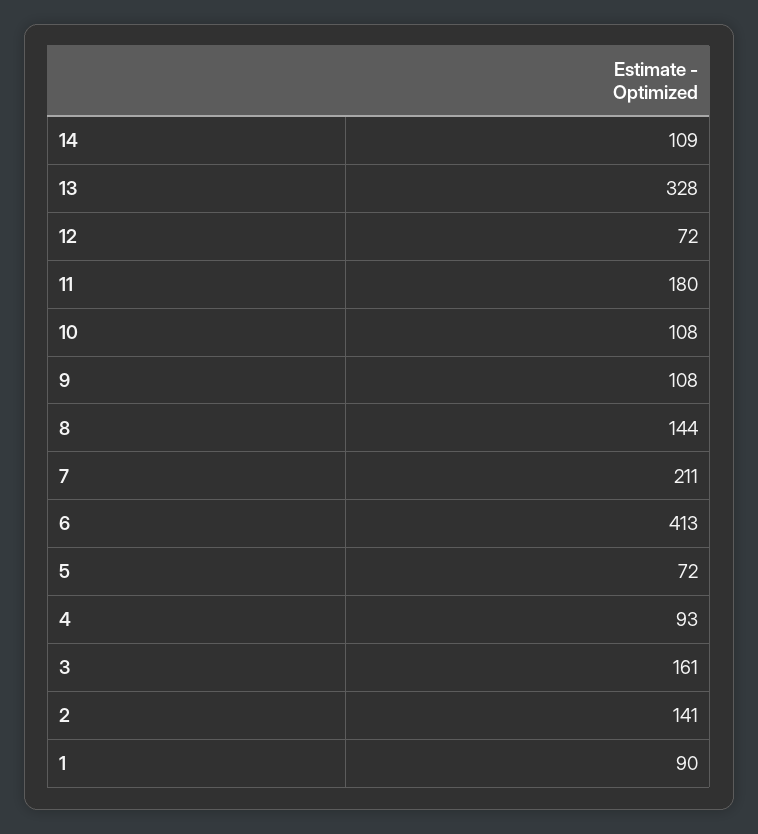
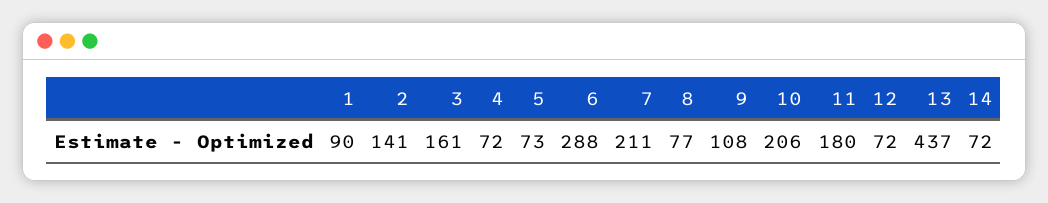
14: 109 -> 72
13: 328 -> 437
10: 108 -> 206
8: 144 -> 77
6: 413 -> 288
5: 72 -> 73
4: 93 -> 72

